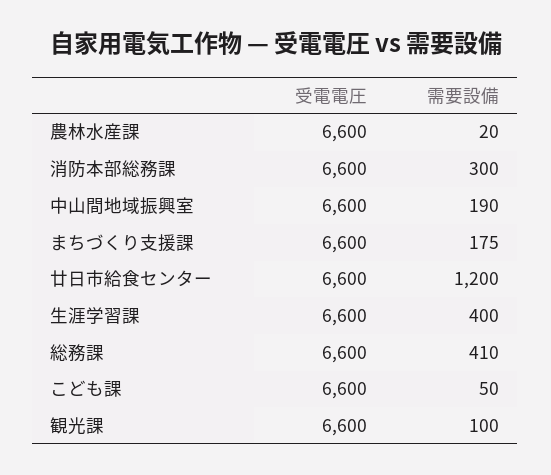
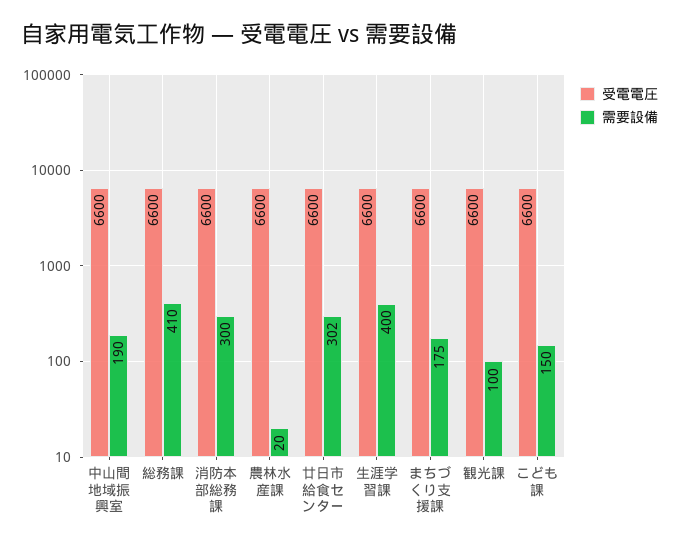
需要設備, 廿日市給食センター: 1200 -> 302
需要設備, こども課: 50 -> 150

